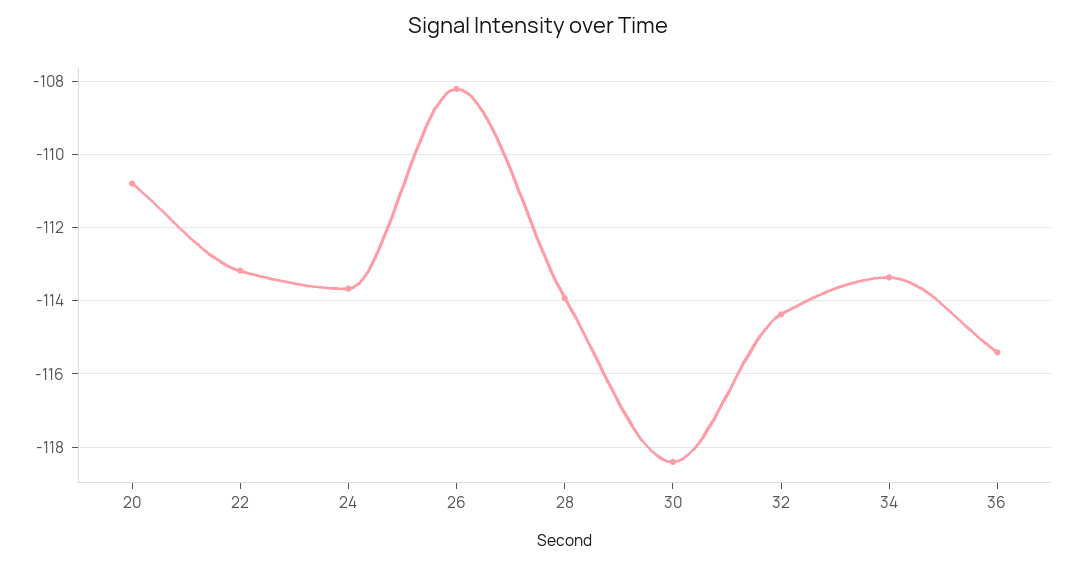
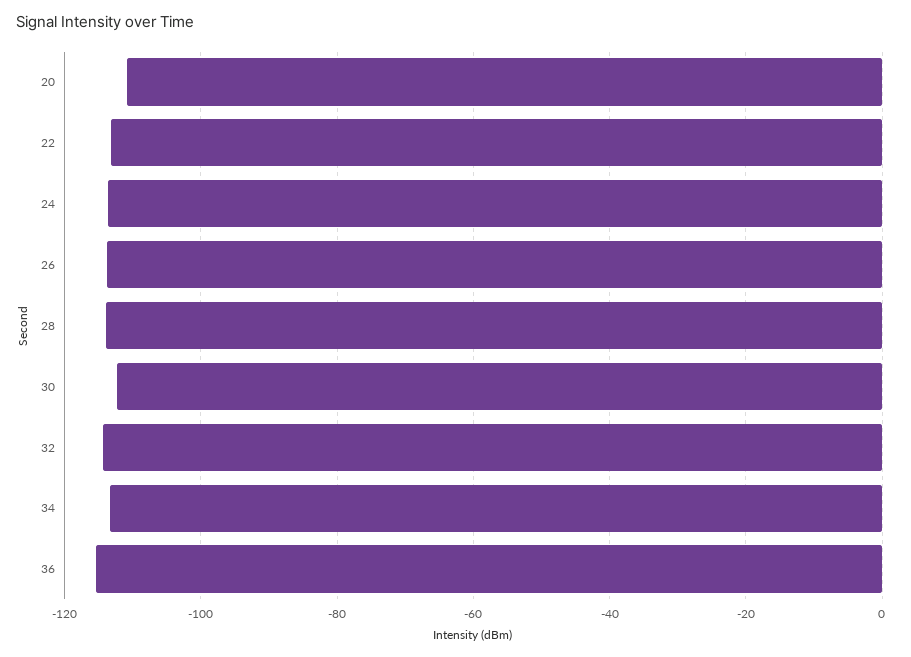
26: -108.2 -> -114
30: -118.4 -> -112

